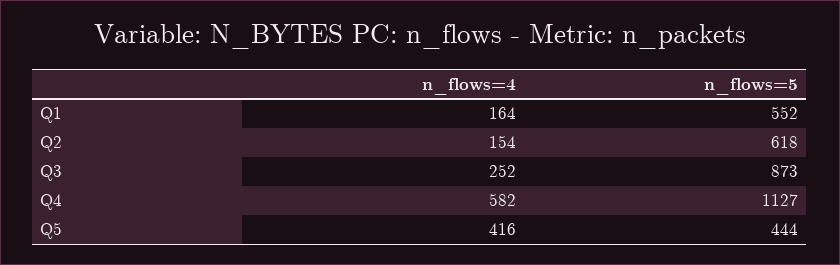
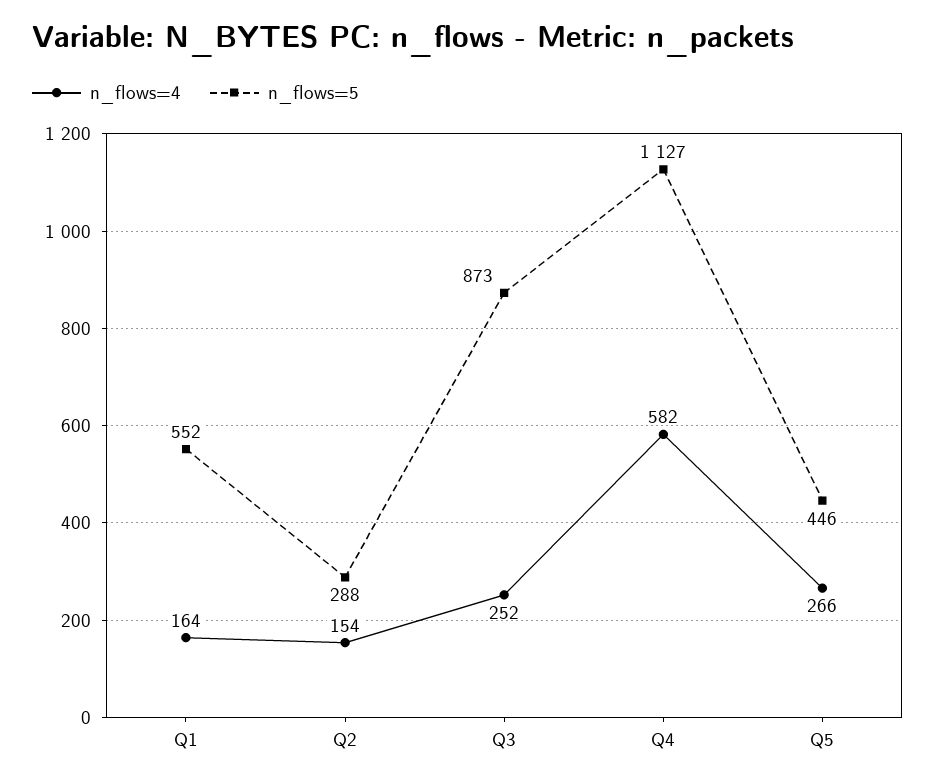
n_flows=5, Q2: 618 -> 288
n_flows=4, Q5: 416 -> 266
n_flows=5, Q5: 444 -> 446

